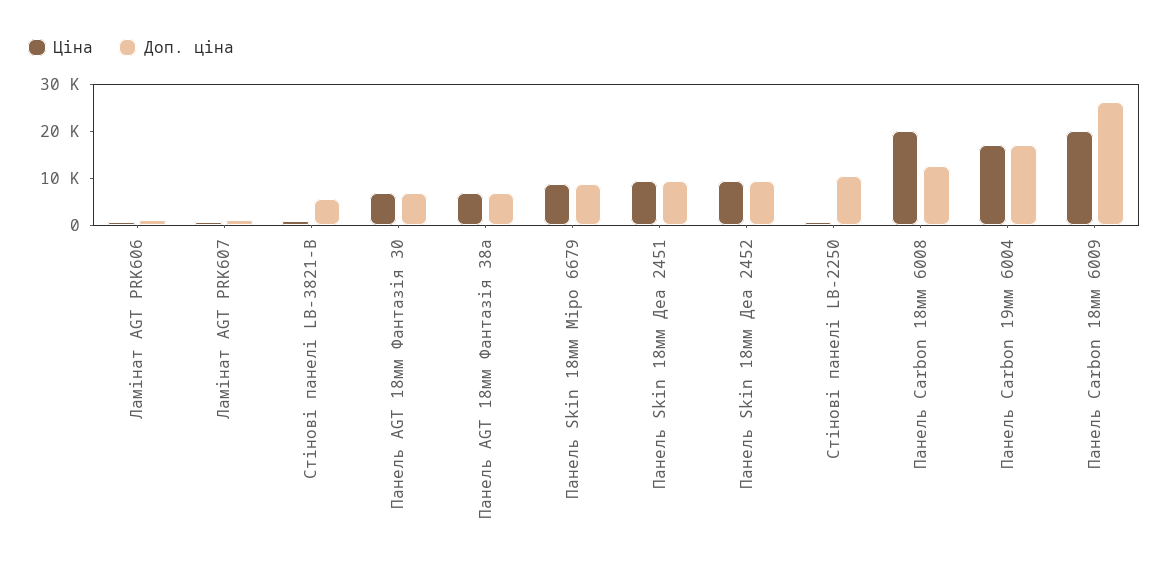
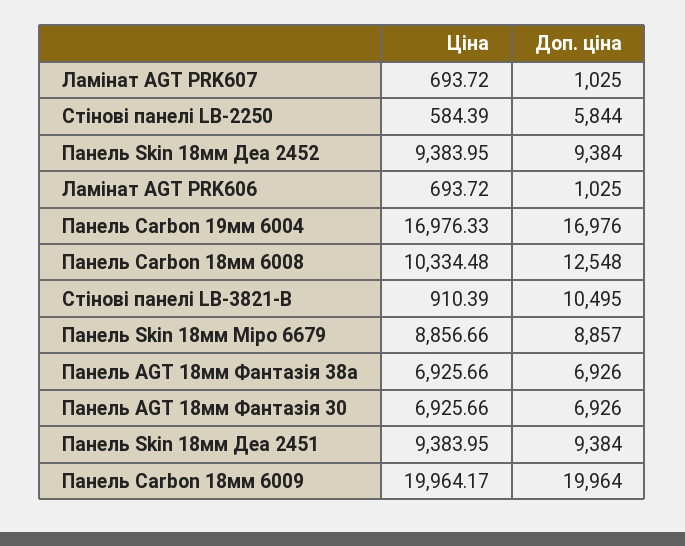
Доп. ціна, Стінові панелі LB-3821-В: 6000 -> 10495
Доп. ціна, Стінові панелі LB-2250: 10000 -> 5844
Ціна, Панель Carbon 18мм 6008: 20000 -> 10334.48
Доп. ціна, Панель Carbon 18мм 6009: 26000 -> 19964

